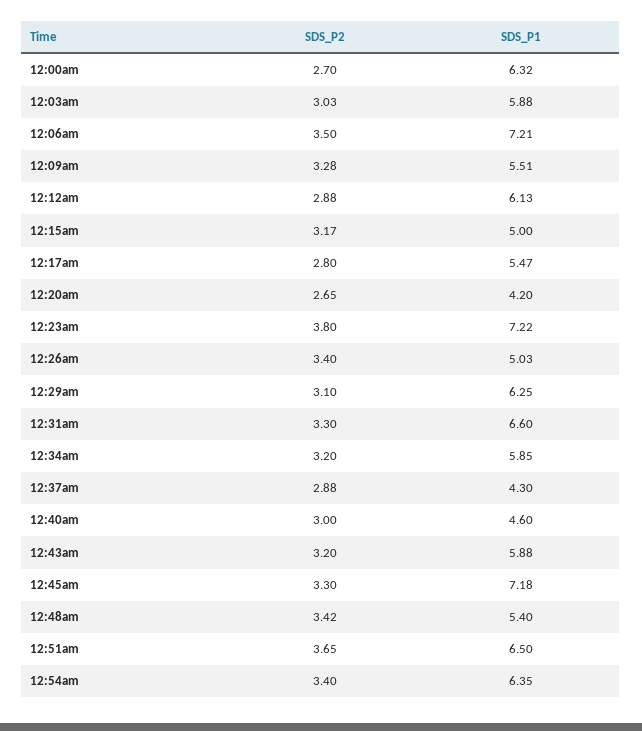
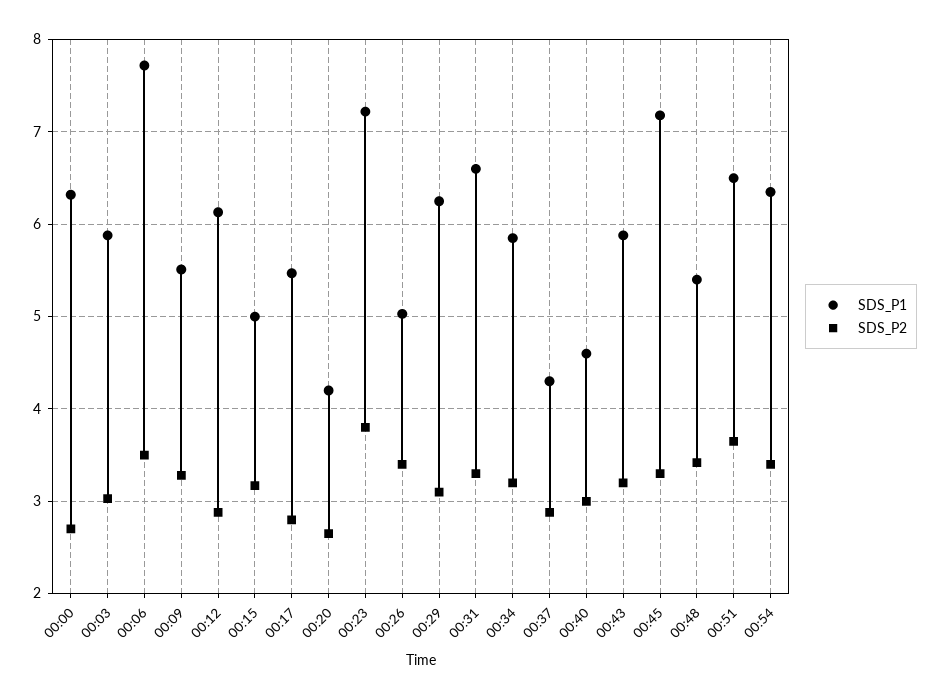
SDS_P1, 12:06am: 7.21 -> 7.7

